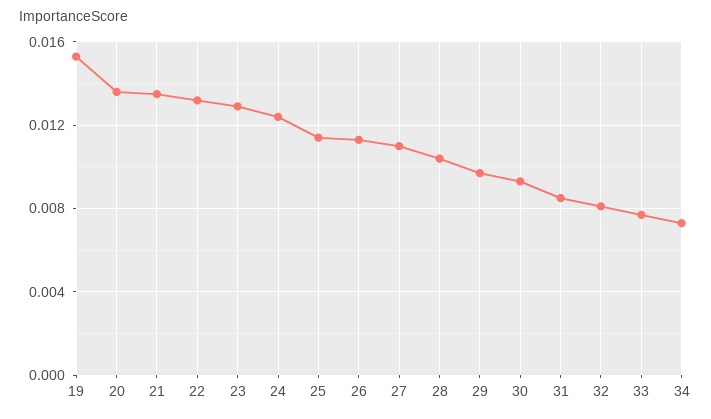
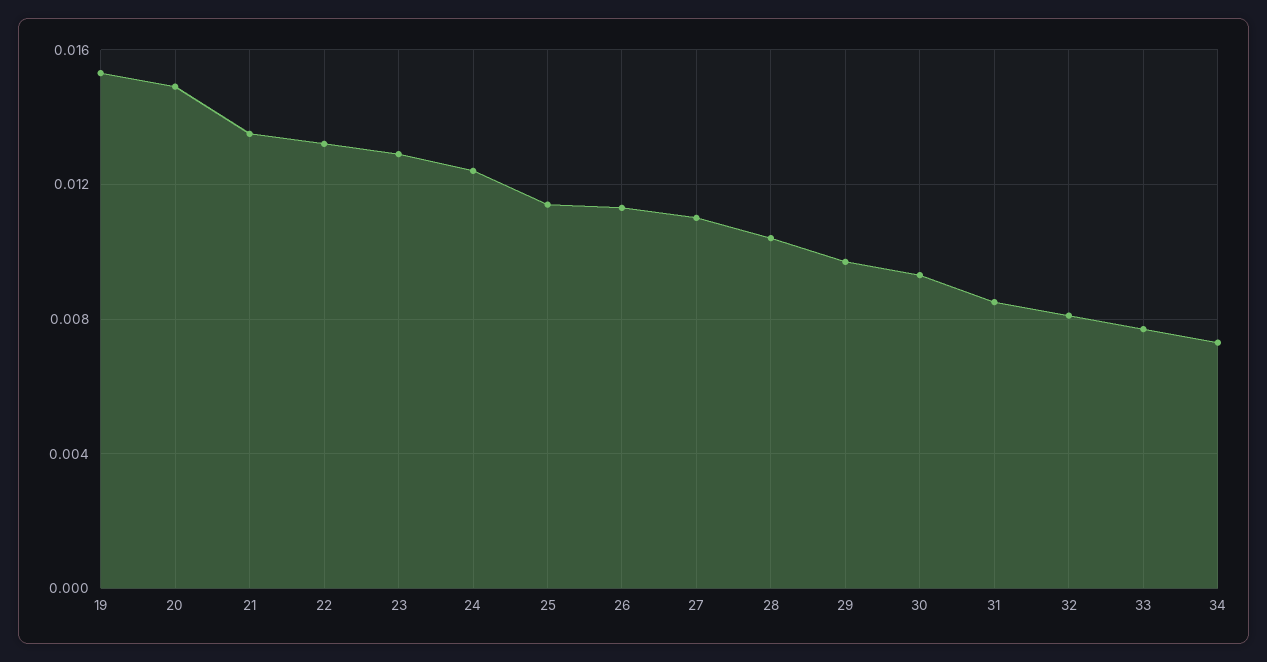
20: 0.0135 -> 0.015

